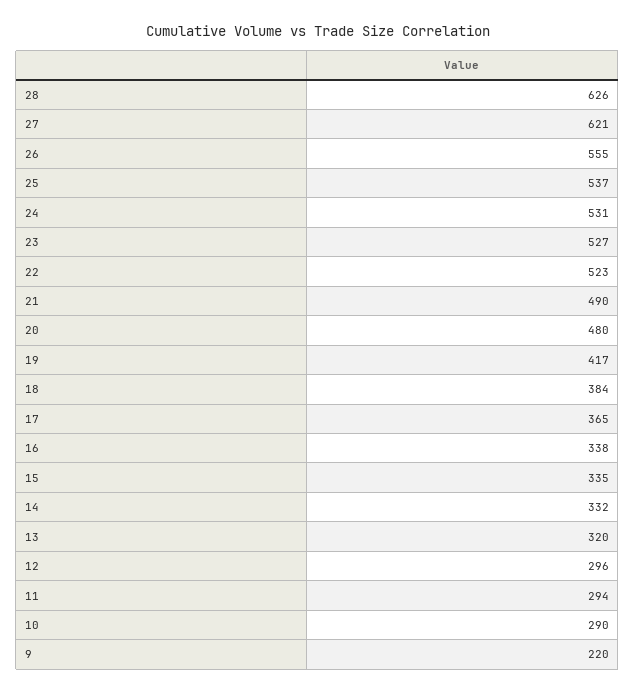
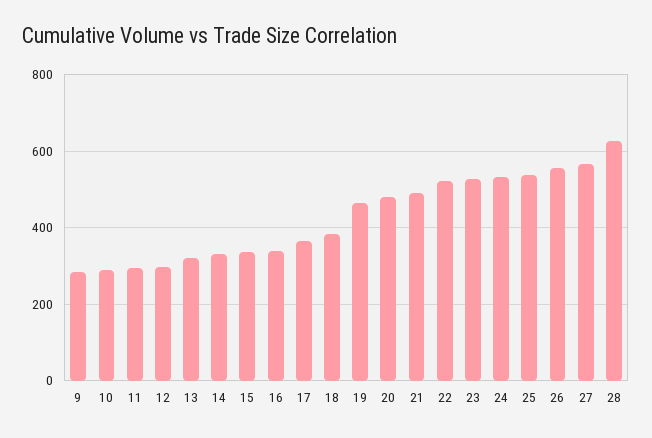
27: 621 -> 560
19: 417 -> 460
9: 220 -> 280

